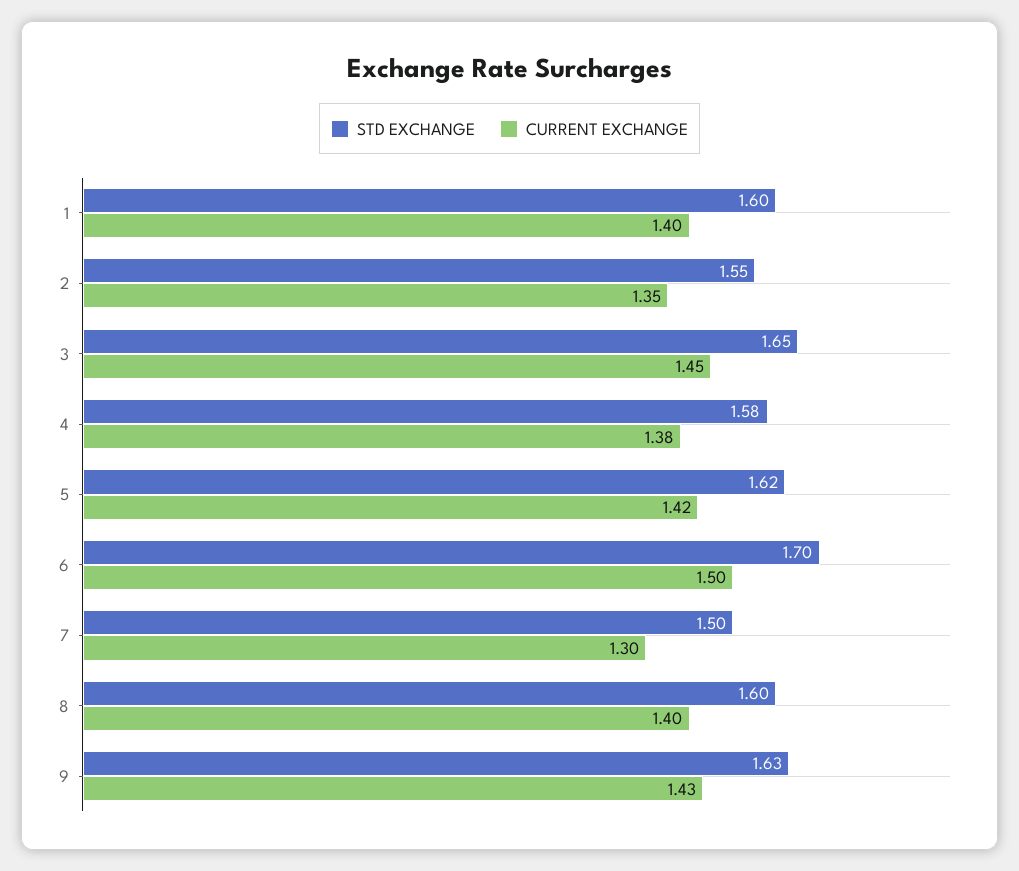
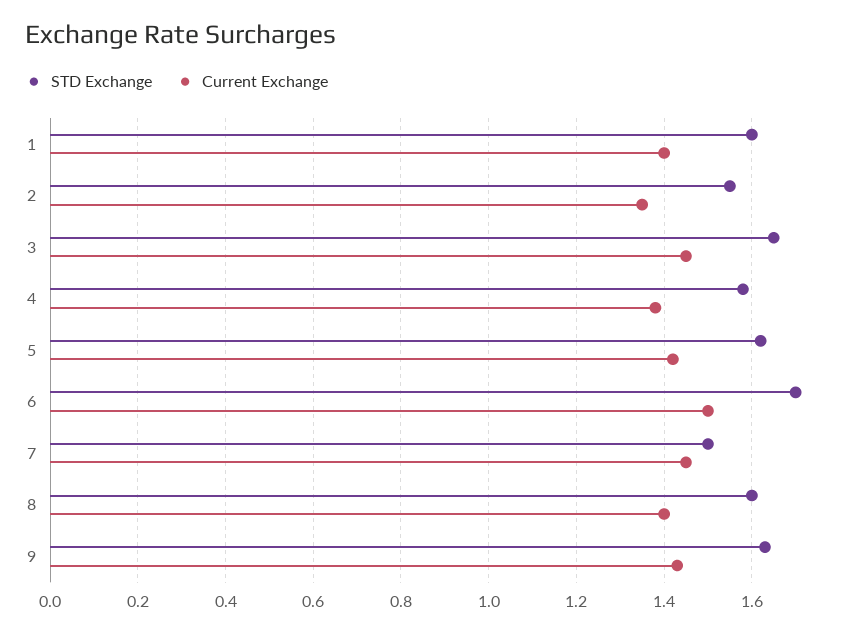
CURRENT EXCHANGE, 7: 1.3 -> 1.45

